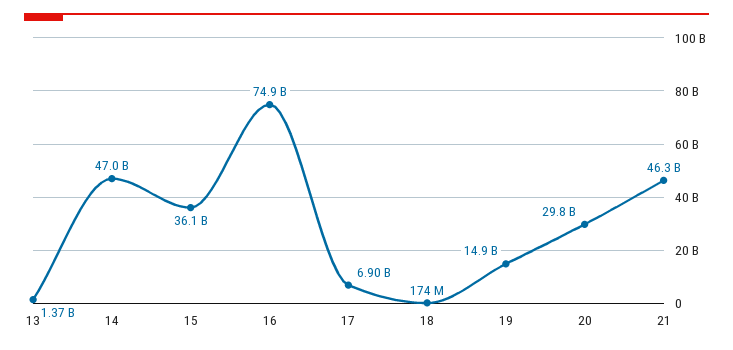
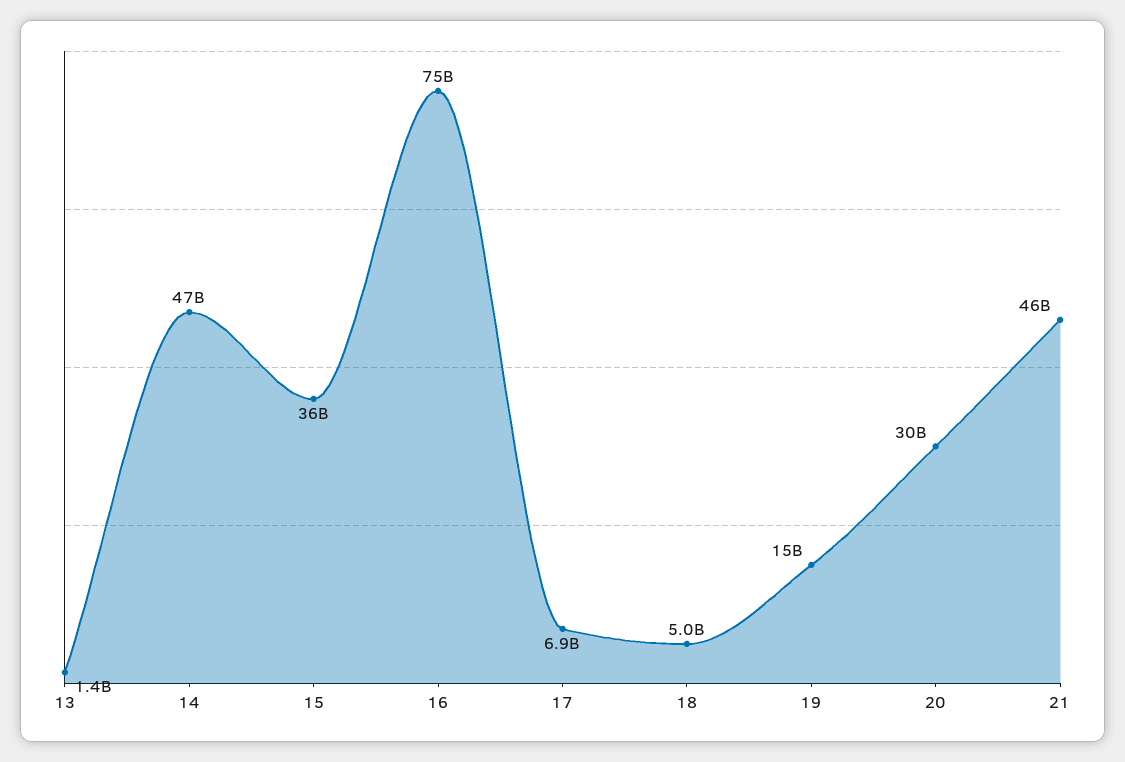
18: 174000000 -> 5000000000

